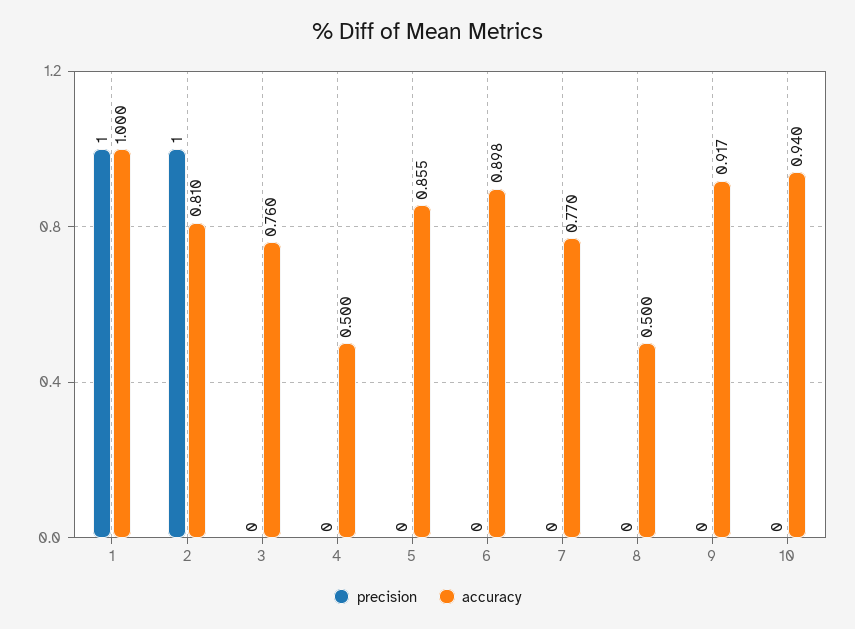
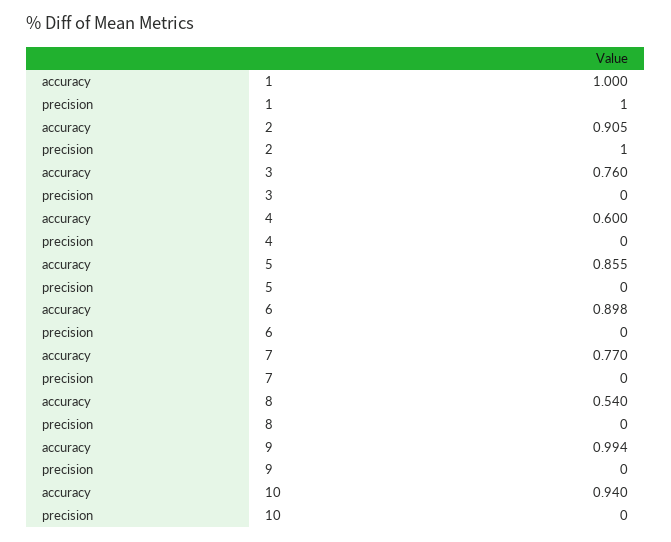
accuracy, 2: 0.81 -> 0.905
accuracy, 4: 0.5 -> 0.6
accuracy, 8: 0.5 -> 0.54
accuracy, 9: 0.917 -> 0.994

